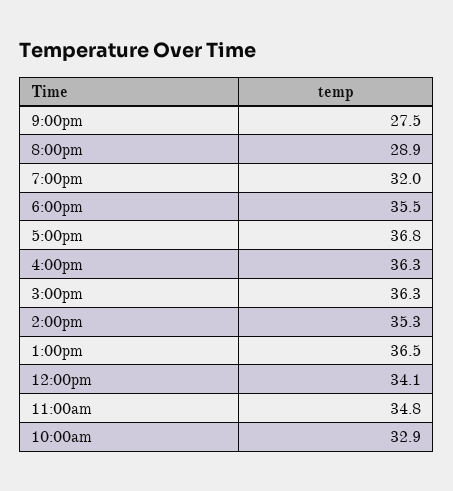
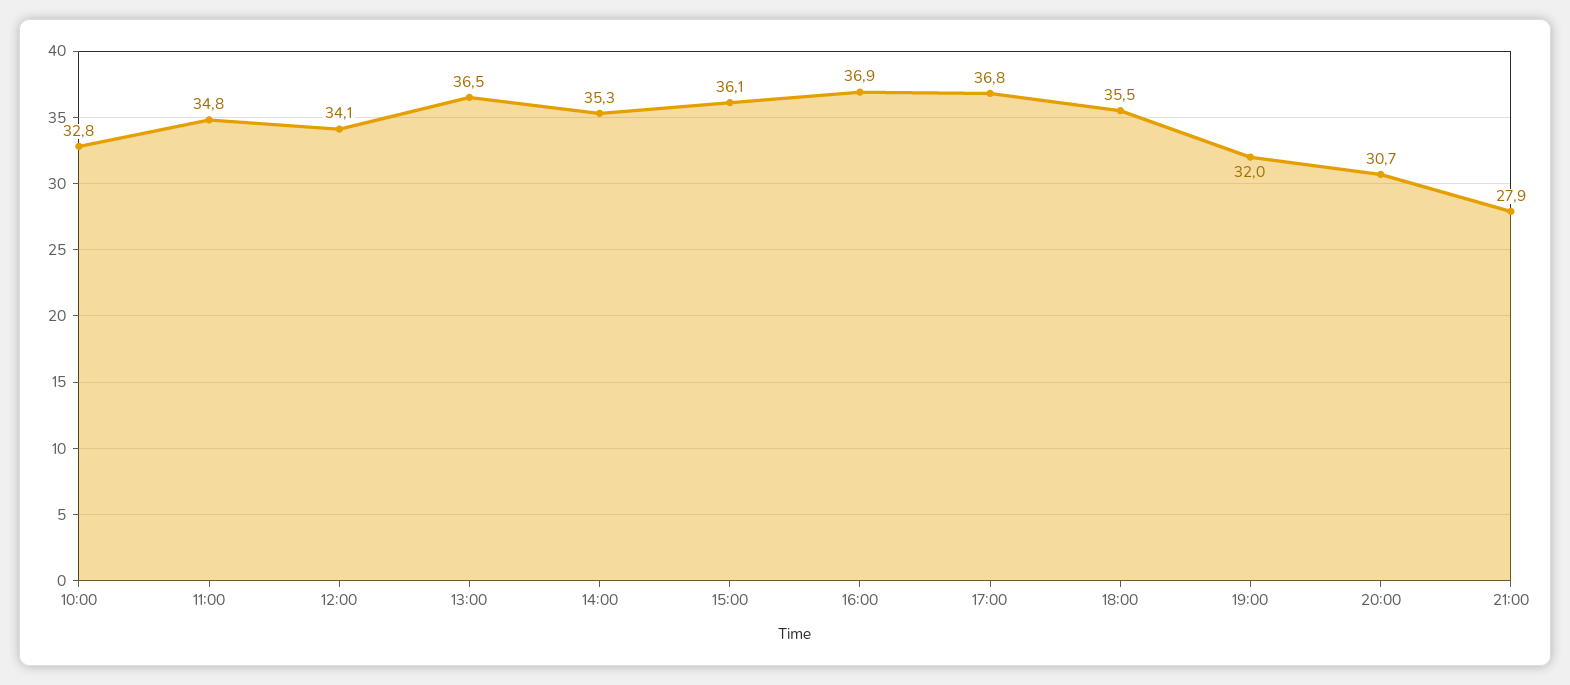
9:00pm: 27.5 -> 27.9
8:00pm: 28.9 -> 30.7
4:00pm: 36.3 -> 36.9
3:00pm: 36.3 -> 36.1
10:00am: 32.9 -> 32.8

